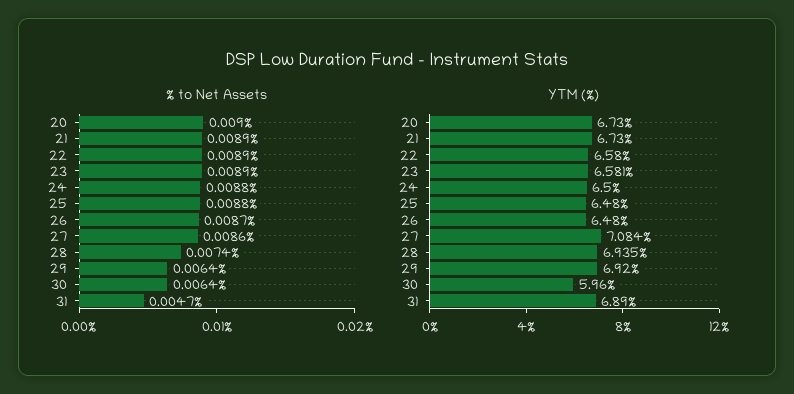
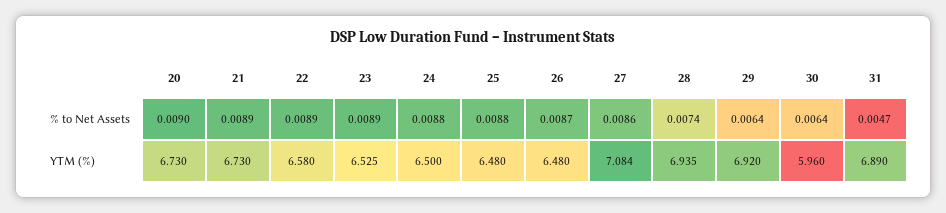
YTM (%), 23: 6.581 -> 6.525

